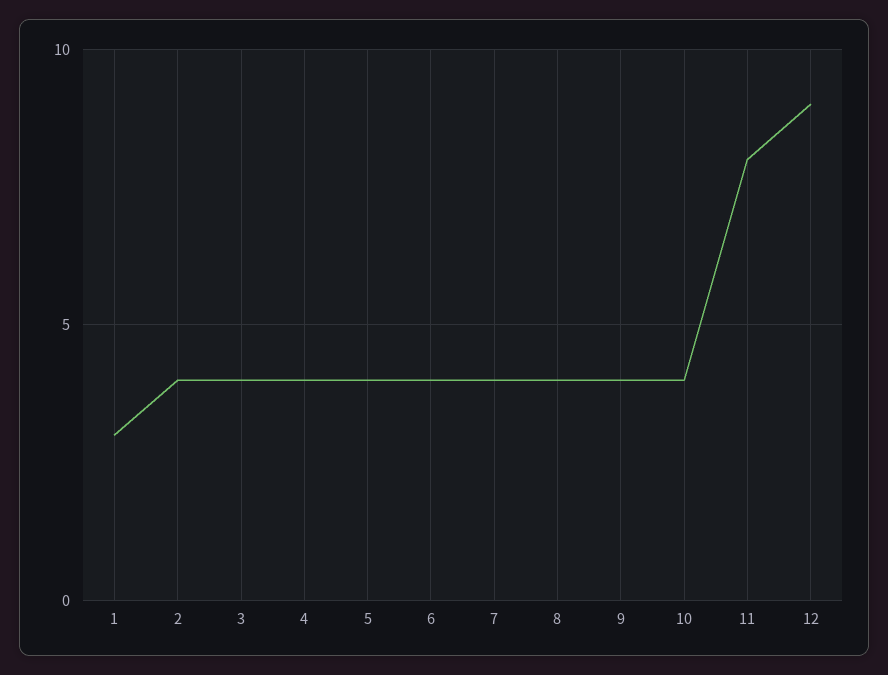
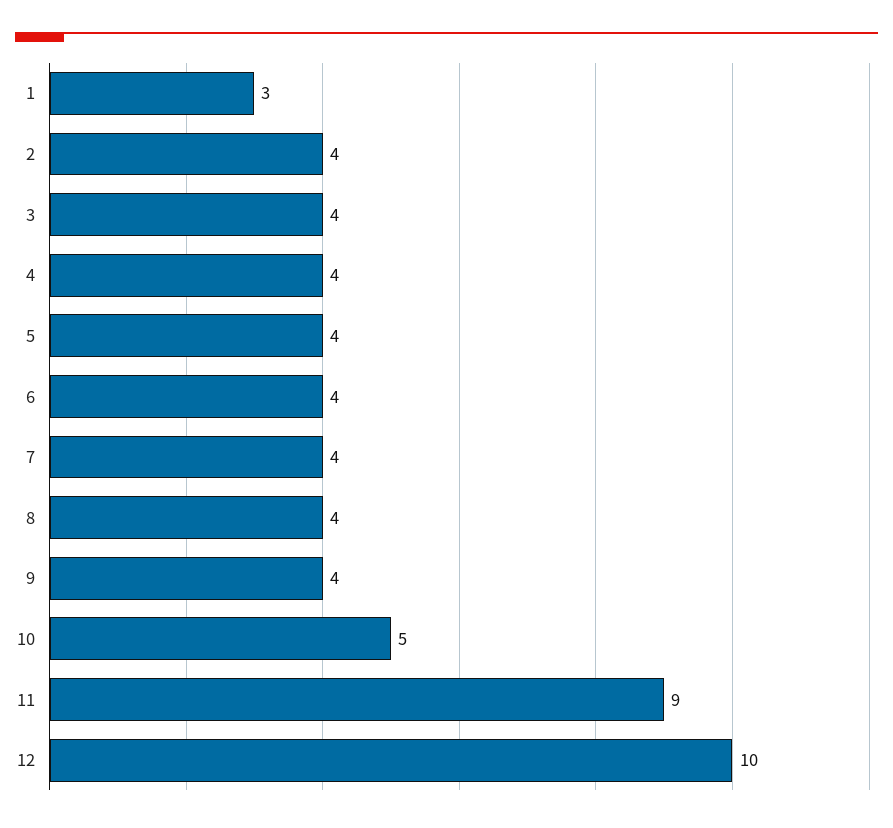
10: 4 -> 5
11: 8 -> 9
12: 9 -> 10

